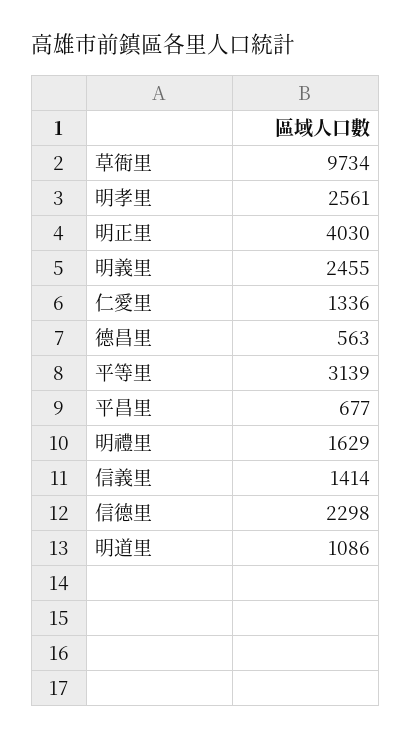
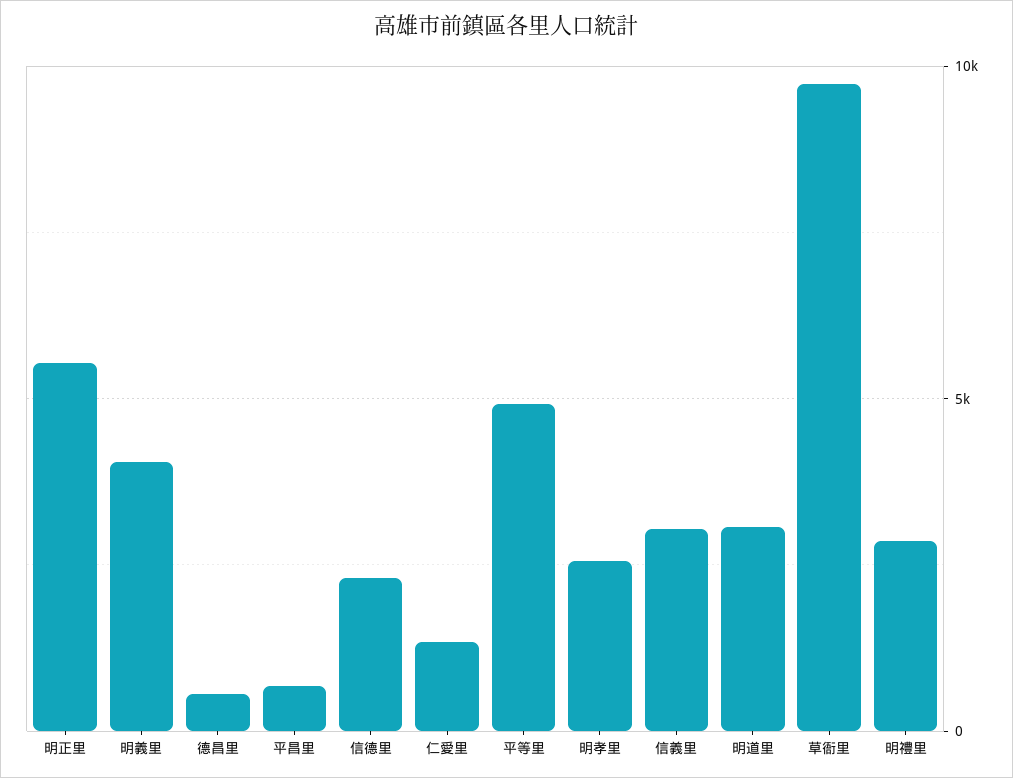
明正里: 4030 -> 5500
明義里: 2455 -> 4000
平等里: 3139 -> 5000
明禮里: 1629 -> 3000
信義里: 1414 -> 3000
明道里: 1086 -> 3000

